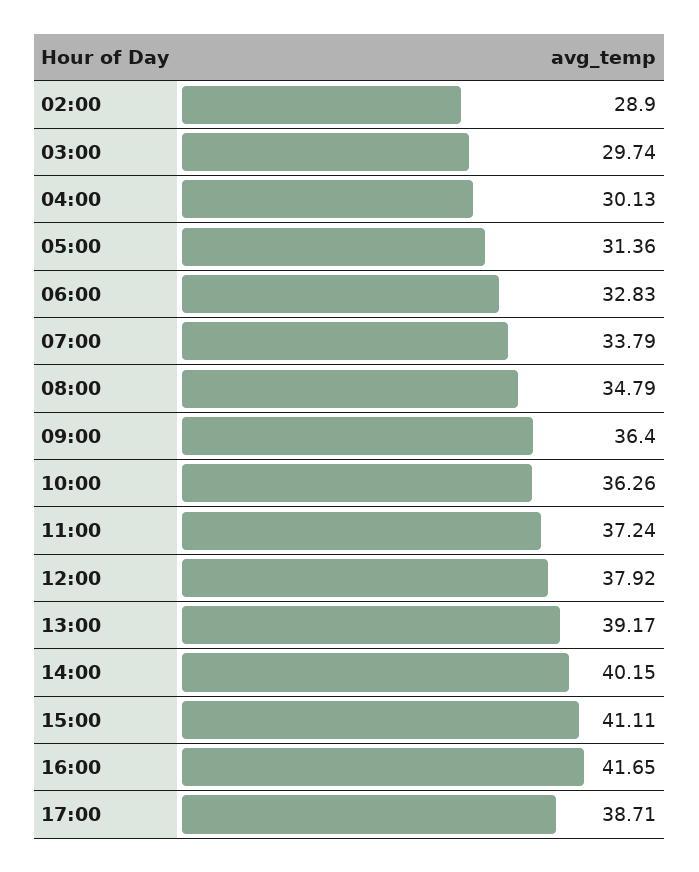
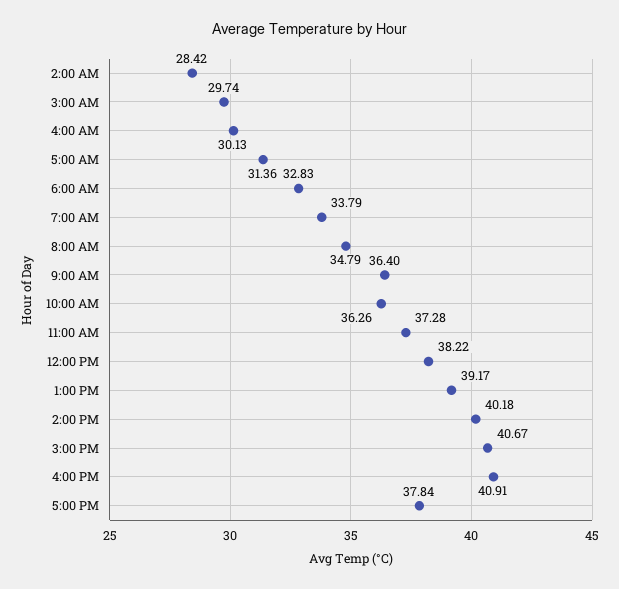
02:00: 28.9 -> 28.42
11:00: 37.24 -> 37.28
12:00: 37.92 -> 38.22
14:00: 40.15 -> 40.18
15:00: 41.11 -> 40.67
16:00: 41.65 -> 40.91
17:00: 38.71 -> 37.84

